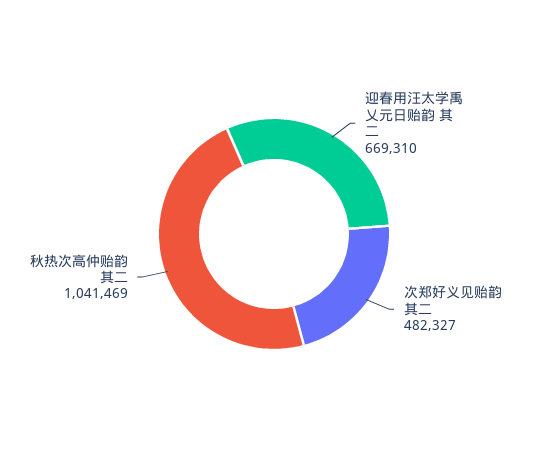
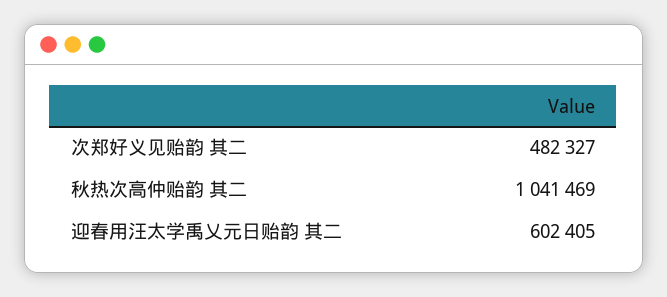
迎春用汪太学禹乂元日贻韵 其二: 669310 -> 602405

